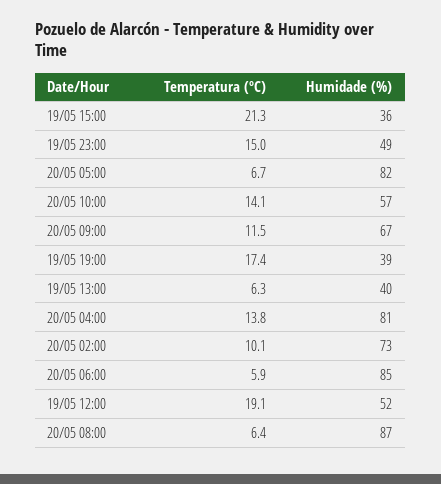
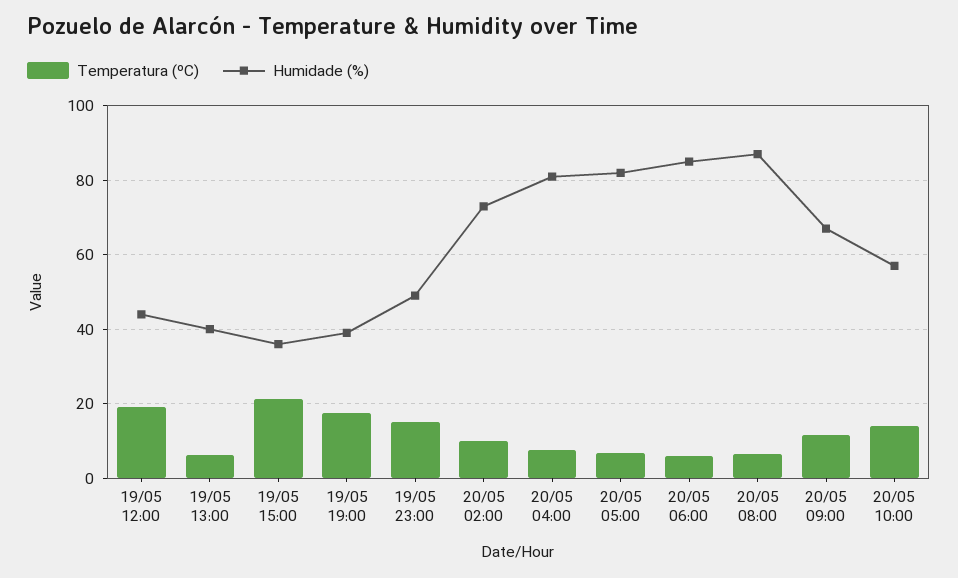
Temperatura (ºC), 20/05 04:00: 13.8 -> 8
Humidade (%), 19/05 12:00: 52 -> 44

